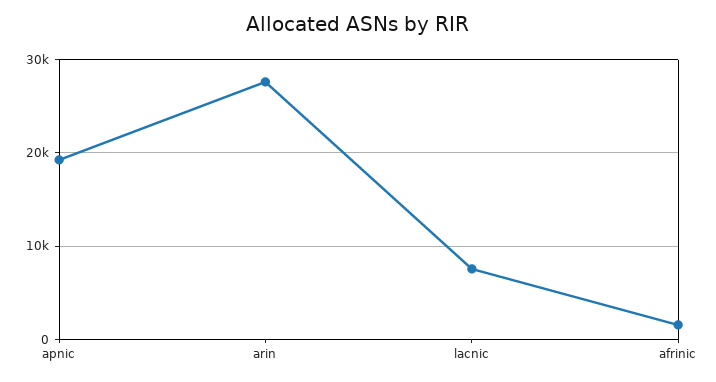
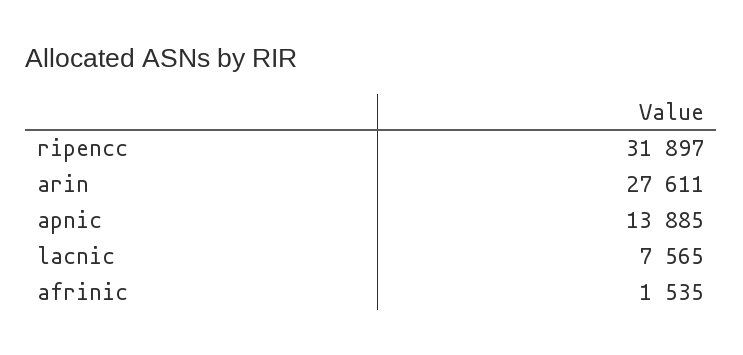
apnic: 19000 -> 13885
ripencc: none -> 31897

